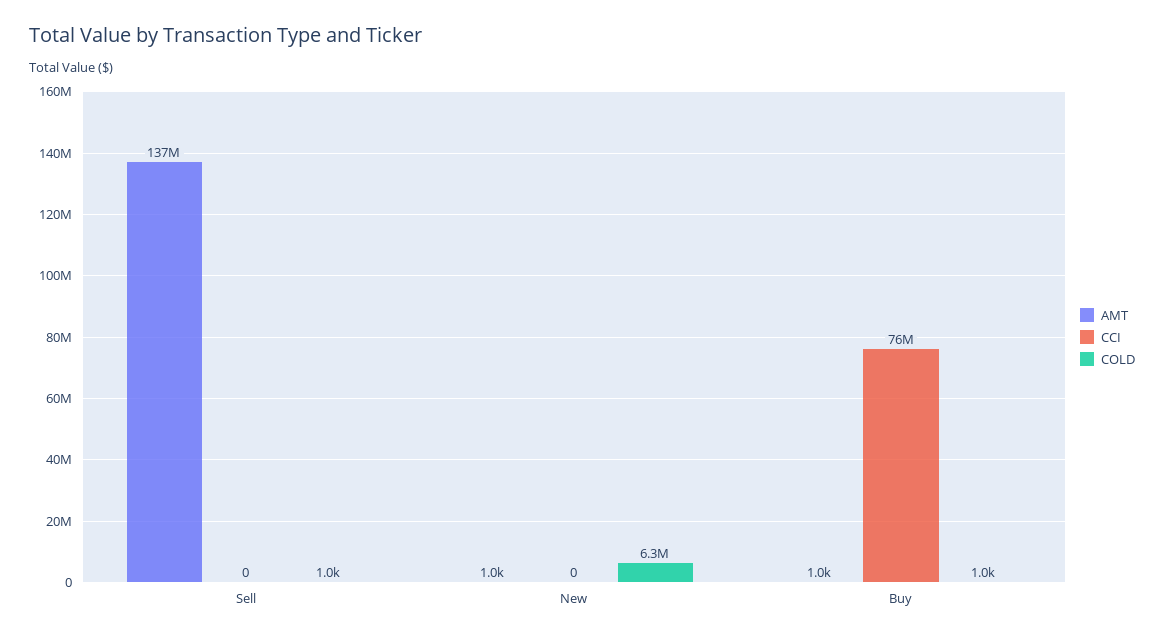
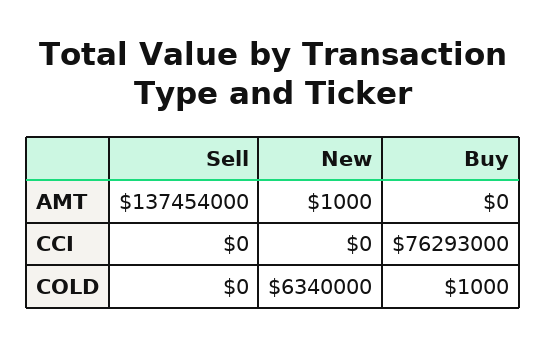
COLD, Sell: 1000 -> 0
AMT, Buy: 1000 -> 0

